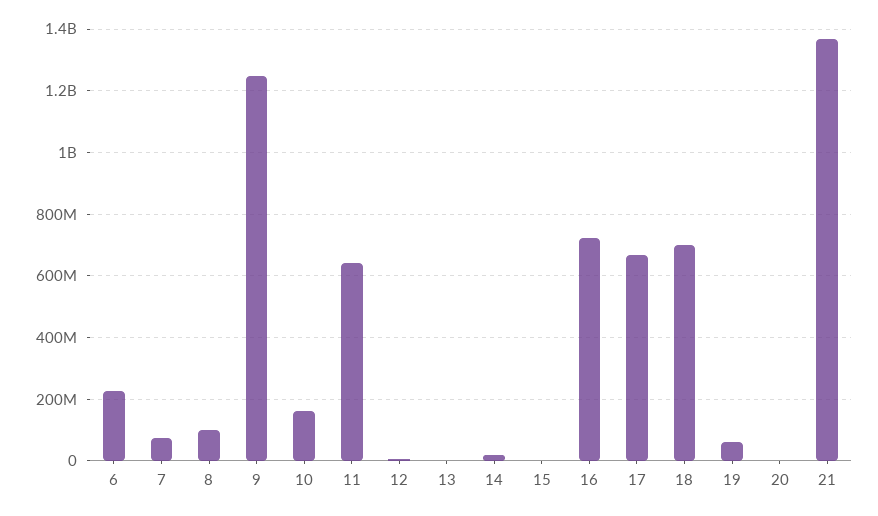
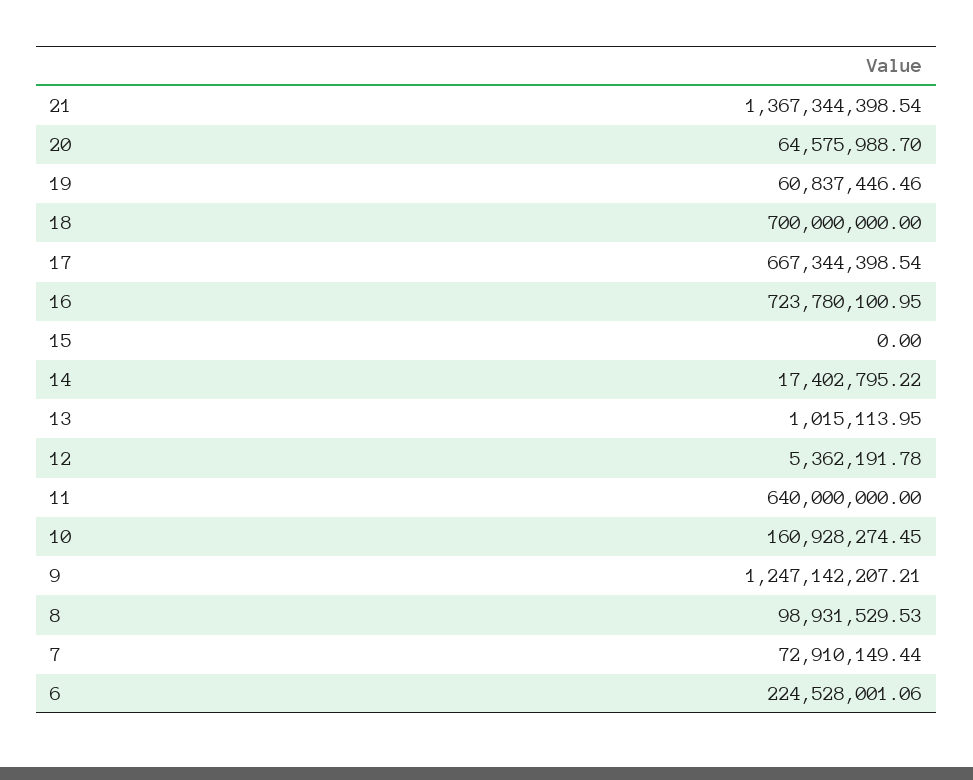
20: 0 -> 64575988.7

